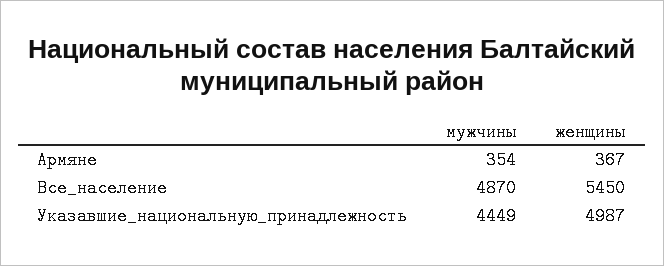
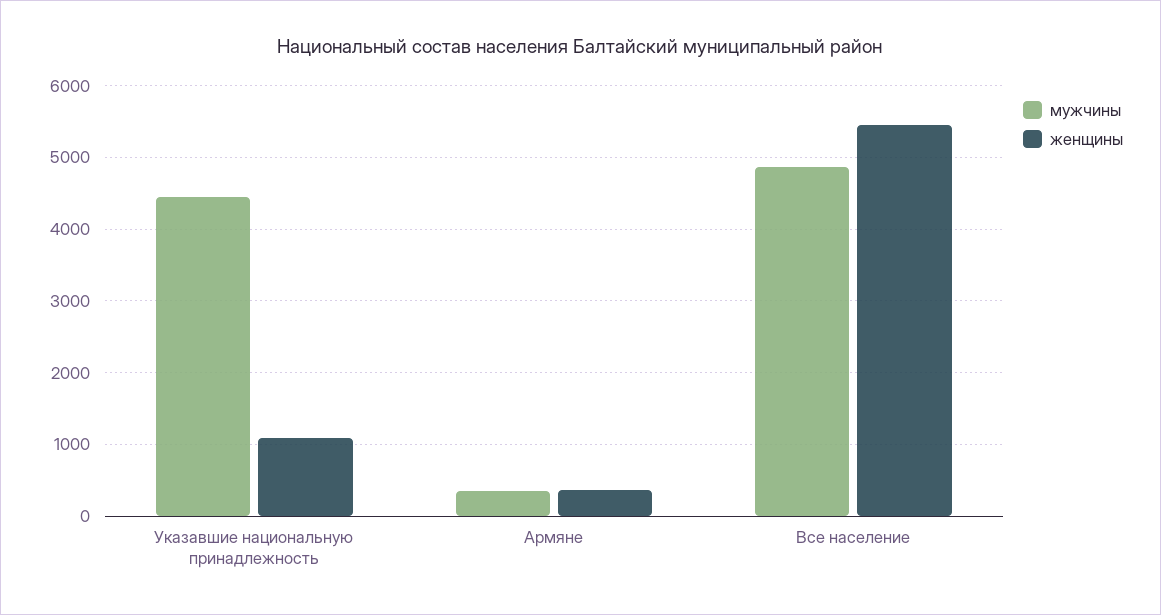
женщины, Указавшие_национальную_принадлежность: 4987 -> 1100

